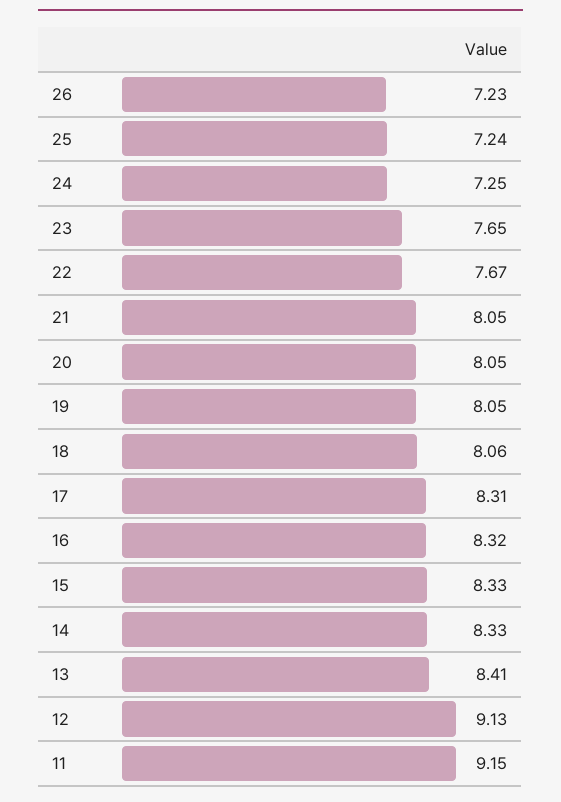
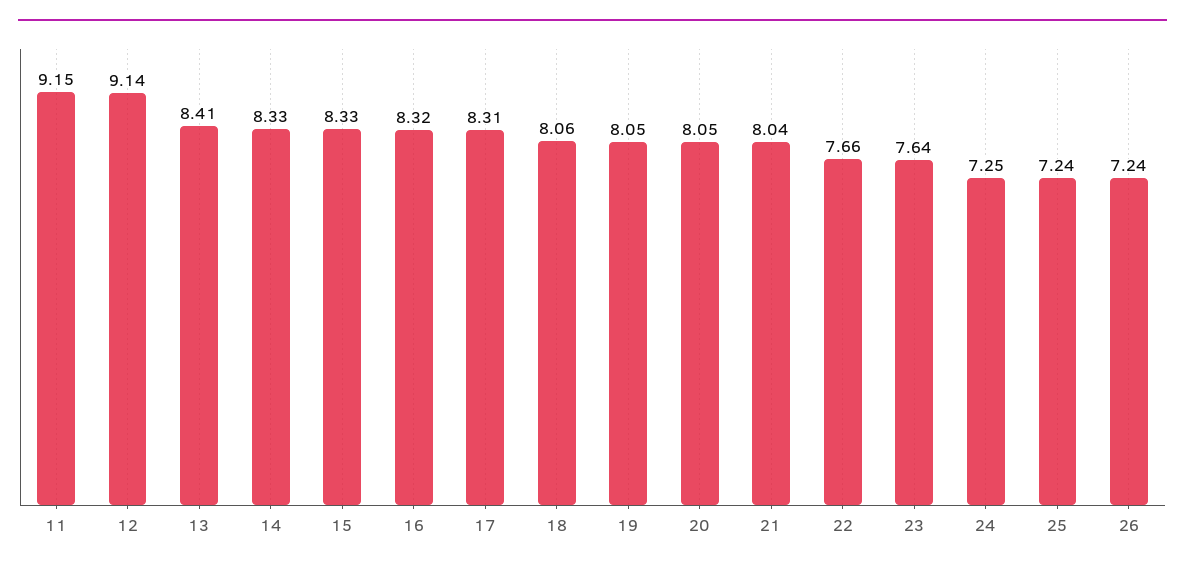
26: 7.23 -> 7.24
23: 7.65 -> 7.64
22: 7.67 -> 7.66
21: 8.05 -> 8.04
12: 9.13 -> 9.14

